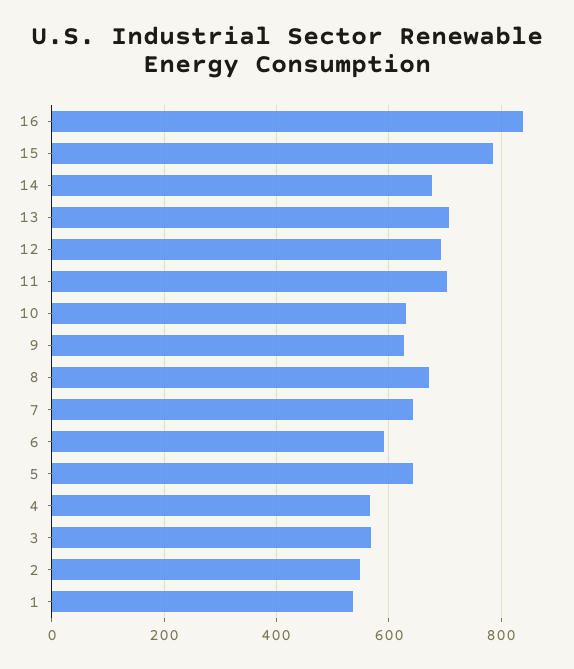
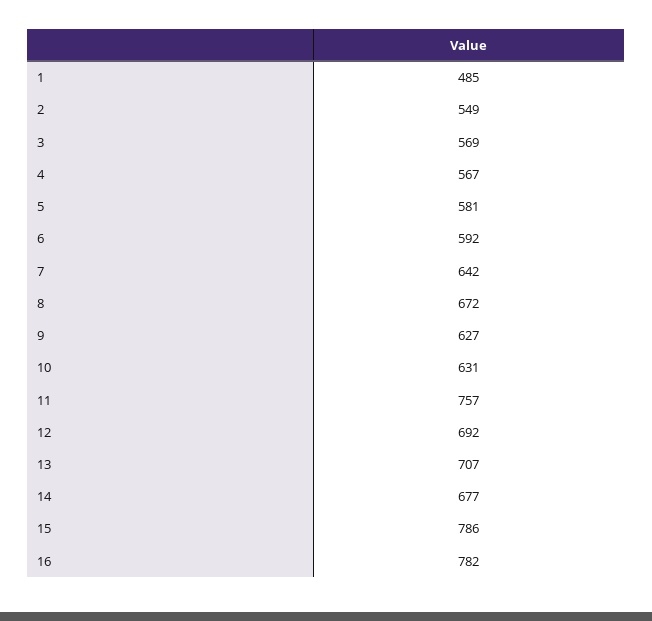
16: 840 -> 782
11: 700 -> 757
5: 640 -> 581
1: 540 -> 485

